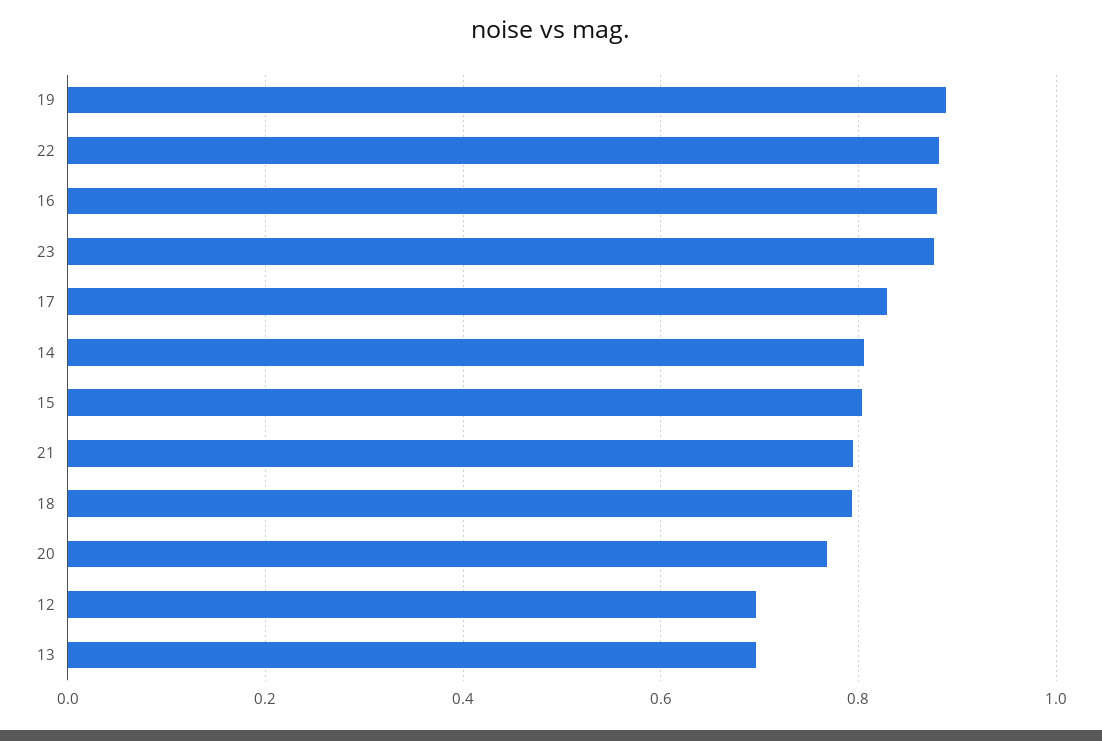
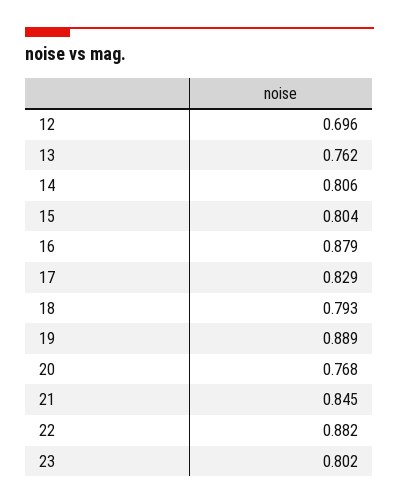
23: 0.88 -> 0.802
21: 0.8 -> 0.845
13: 0.7 -> 0.762

